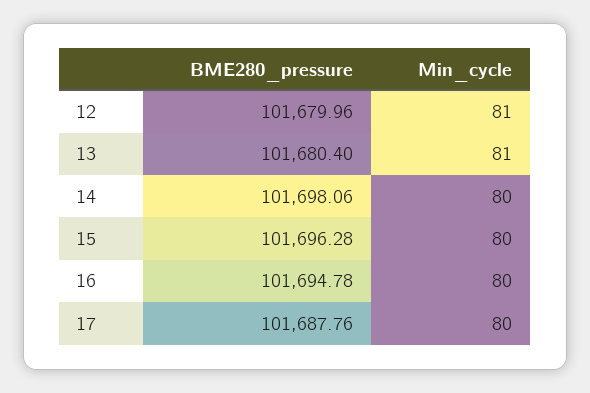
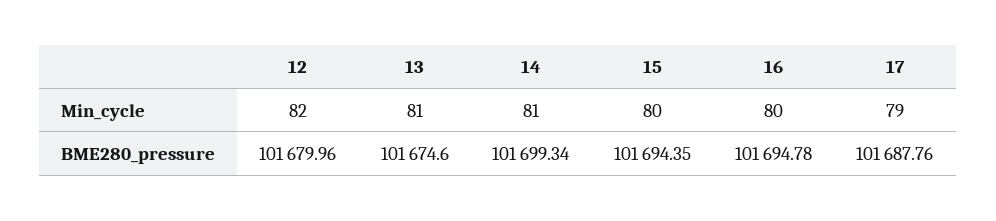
Min_cycle, 12: 81 -> 82
BME280_pressure, 13: 101680.4 -> 101674.6
BME280_pressure, 14: 101698.06 -> 101699.34
Min_cycle, 14: 80 -> 81
BME280_pressure, 15: 101696.28 -> 101694.35
Min_cycle, 17: 80 -> 79

